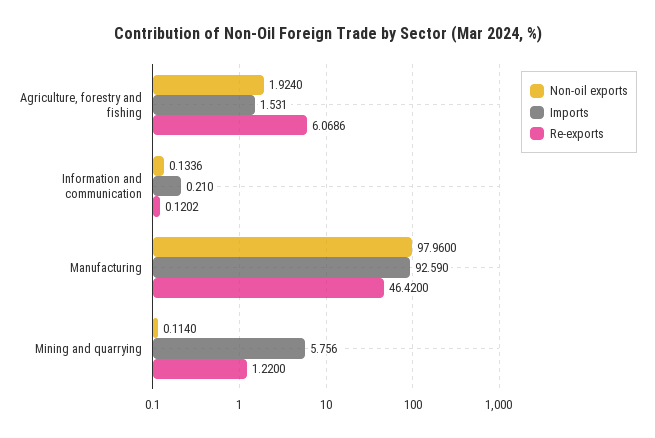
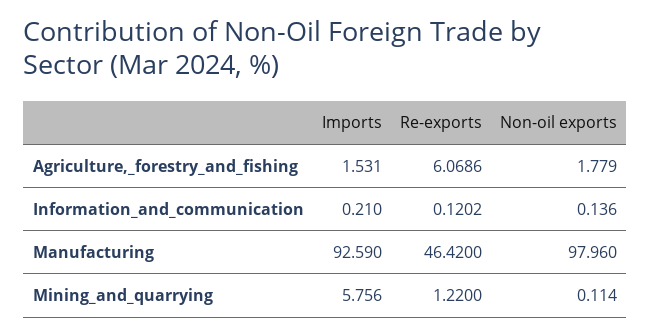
Non-oil exports, Agriculture, forestry and fishing: 1.924 -> 1.779
Non-oil exports, Information and communication: 0.1336 -> 0.136

